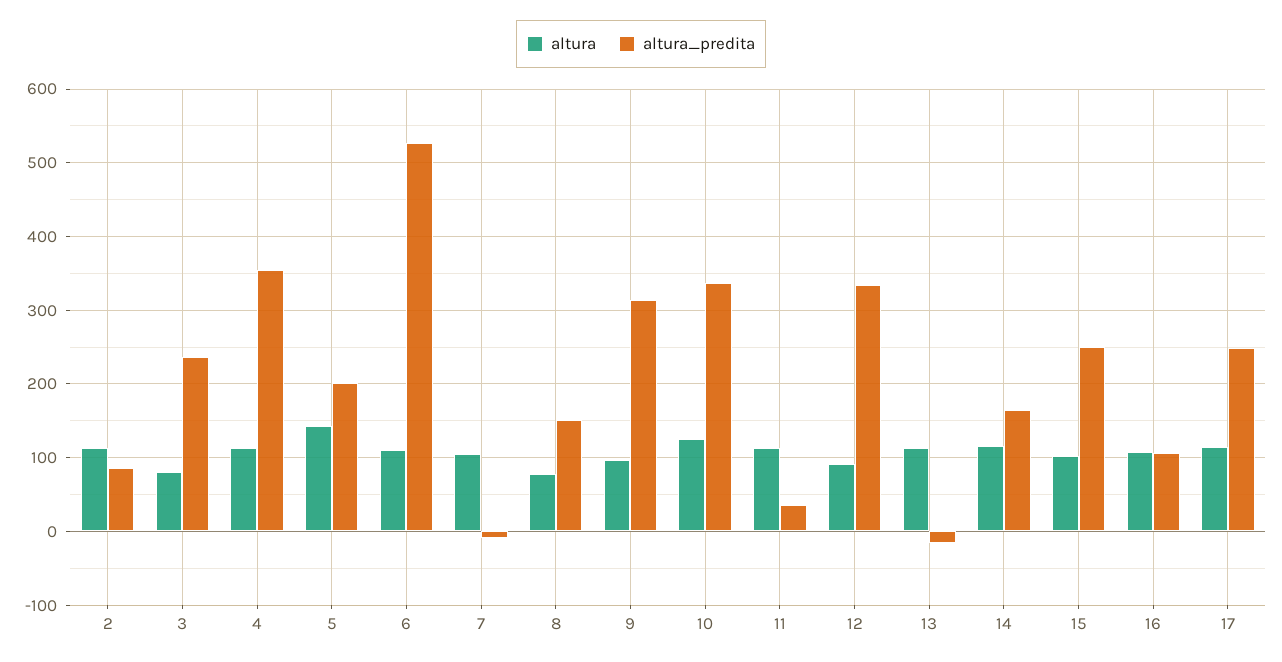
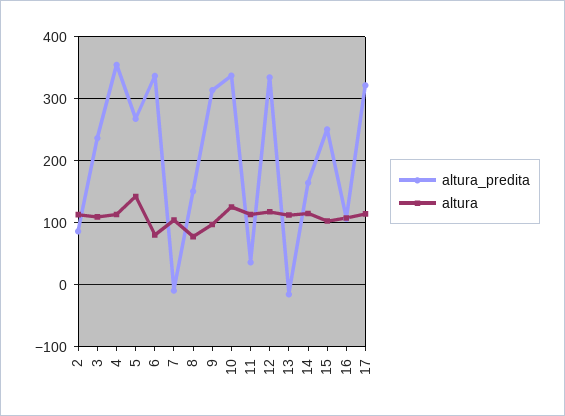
altura, 3: 80 -> 110
altura_predita, 5: 200 -> 270
altura, 6: 110 -> 80
altura_predita, 6: 530 -> 340
altura, 12: 90 -> 120
altura_predita, 17: 250 -> 320

